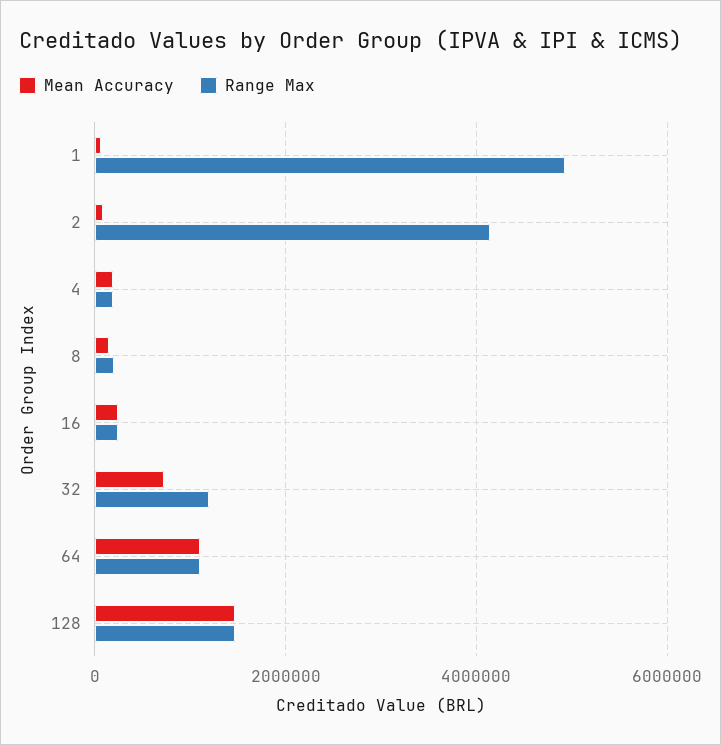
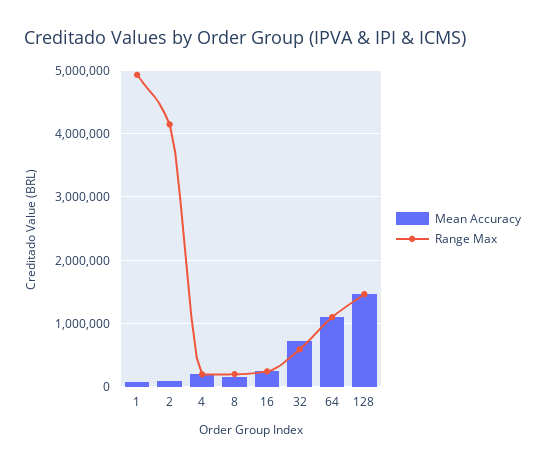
Range Max, 32: 1200000 -> 600000

